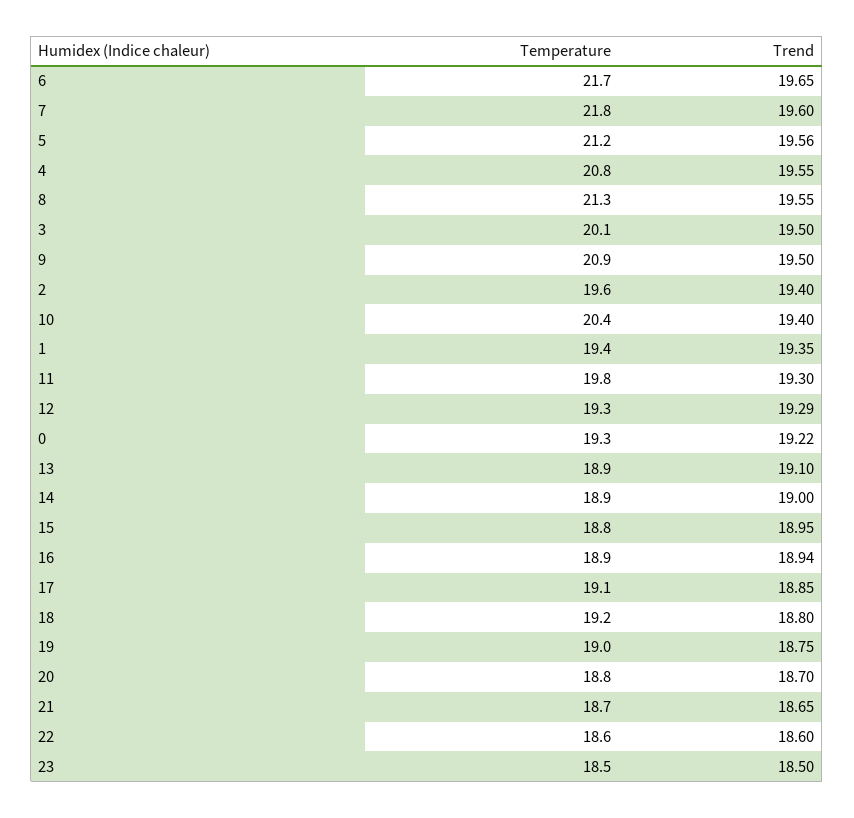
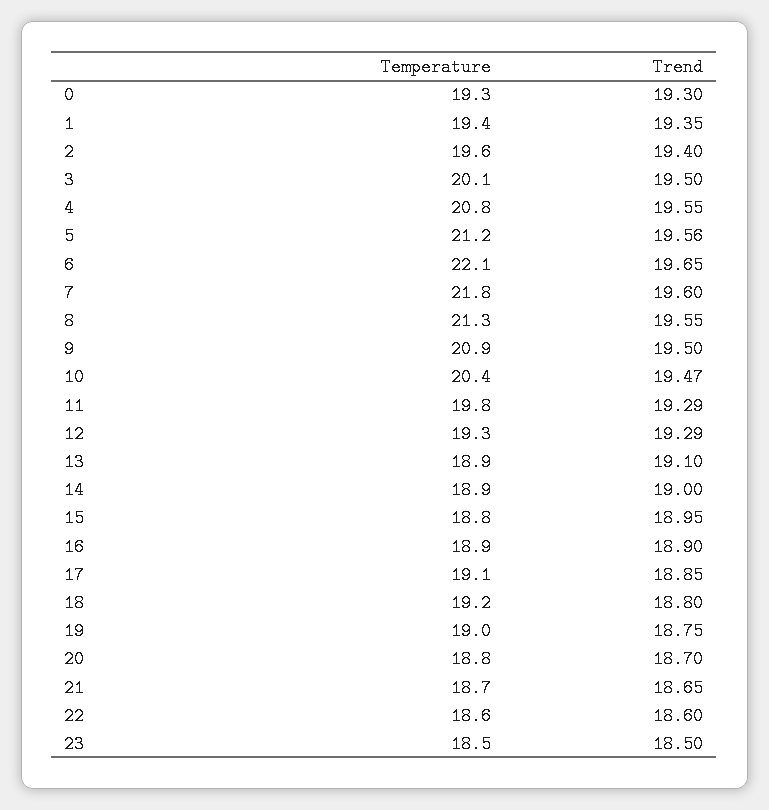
Temperature, 6: 21.7 -> 22.1
Trend, 10: 19.4 -> 19.47
Trend, 11: 19.3 -> 19.29
Trend, 0: 19.22 -> 19.3
Trend, 16: 18.94 -> 18.9

